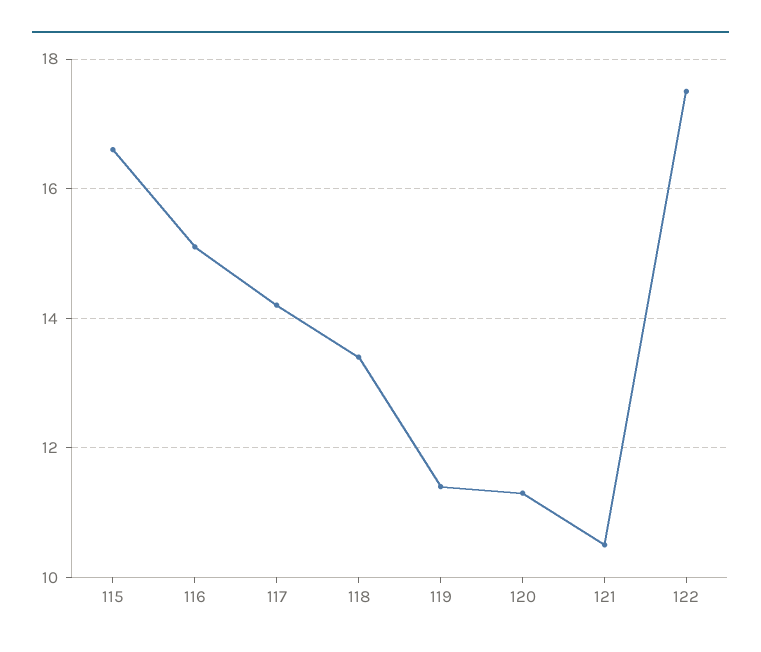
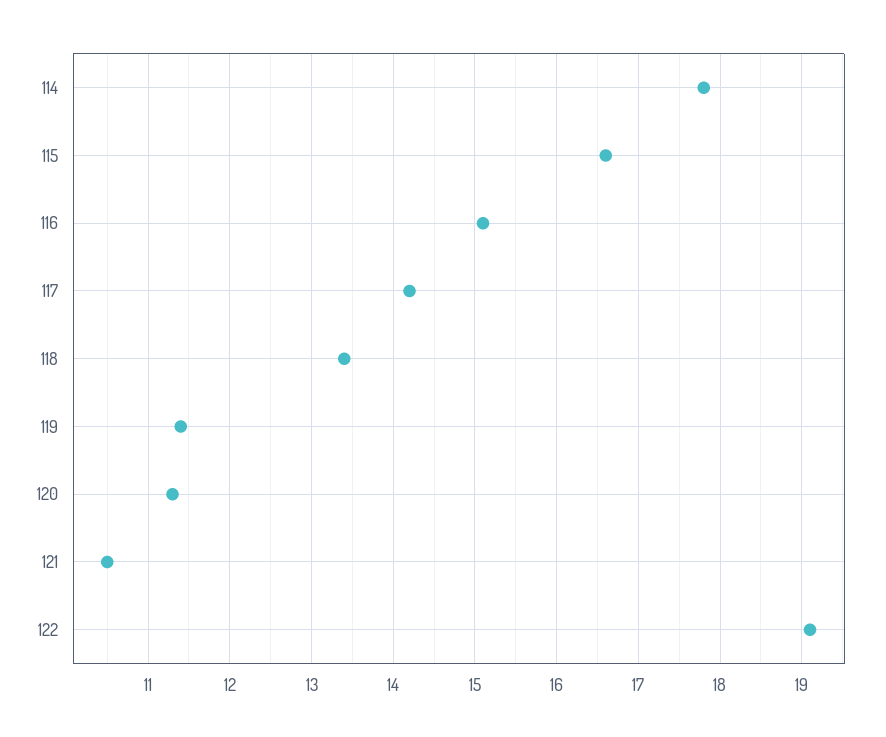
122: 17.5 -> 19.1
114: none -> 17.8

